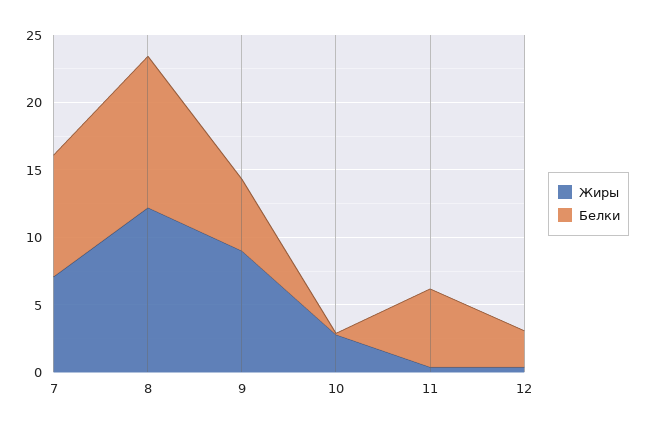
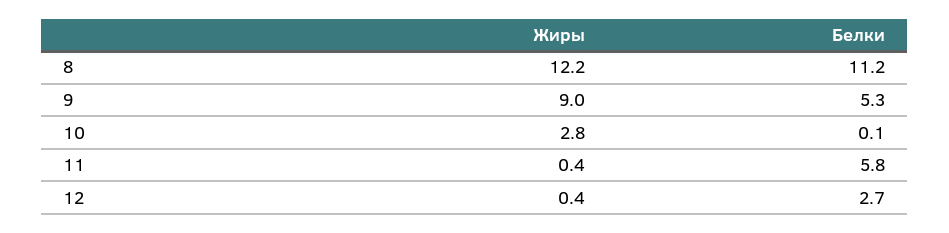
Жиры, 7: 7 -> none
Белки, 7: 9 -> none

